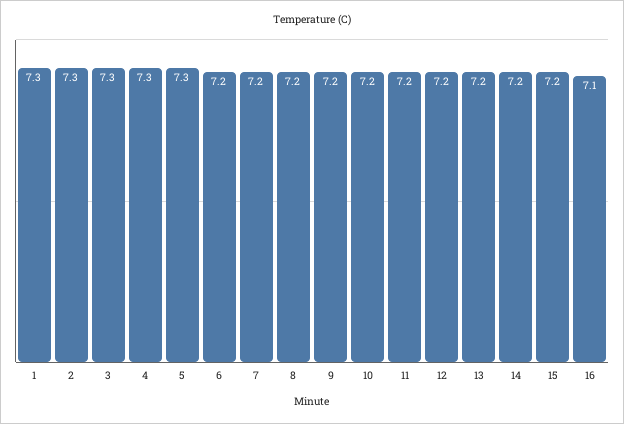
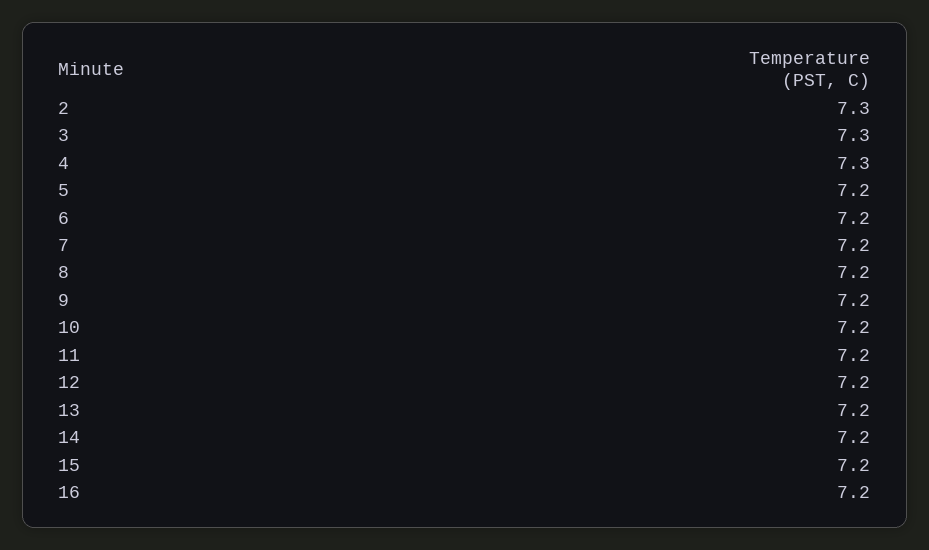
1: 7.3 -> none
5: 7.3 -> 7.2
16: 7.1 -> 7.2

